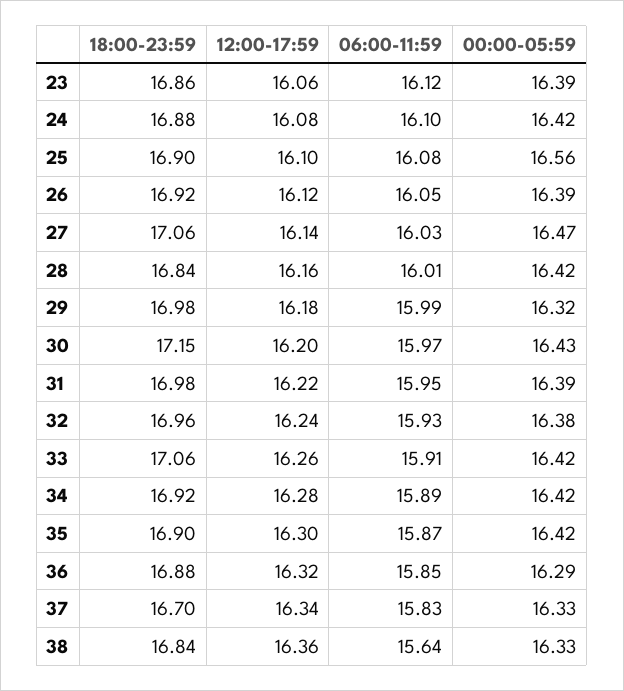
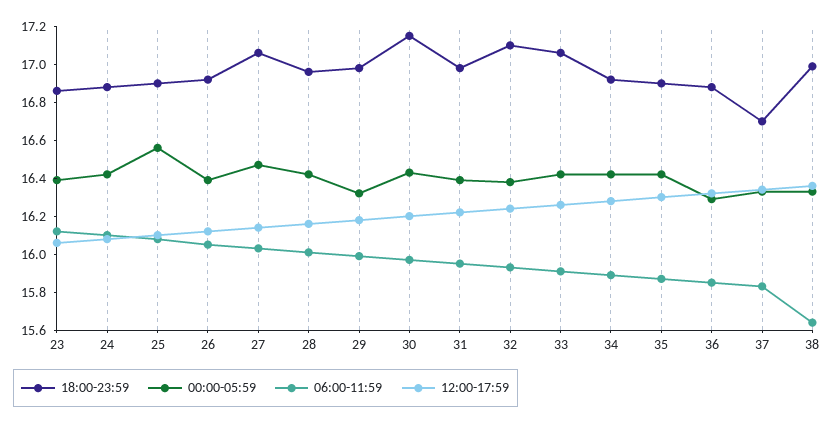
18:00-23:59, 28: 16.84 -> 16.95
18:00-23:59, 32: 16.96 -> 17.1
18:00-23:59, 38: 16.84 -> 17

